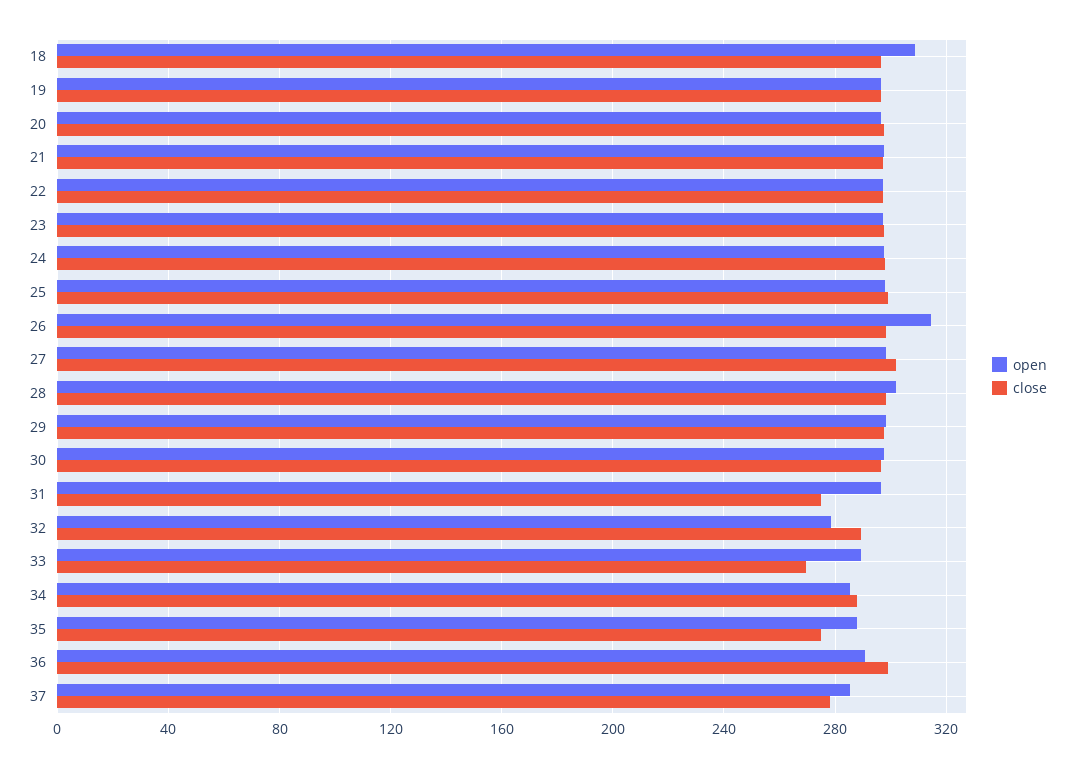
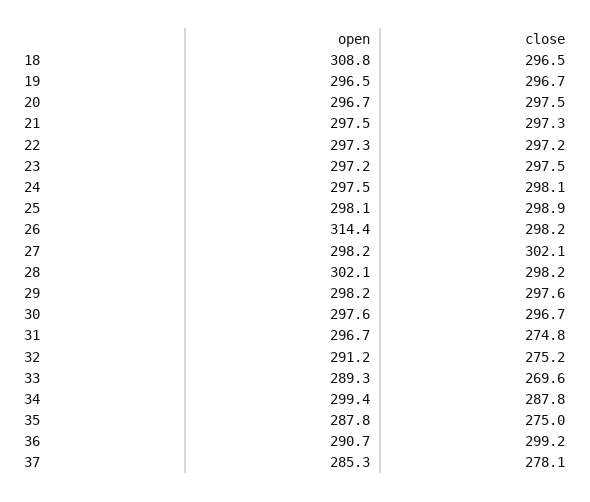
open, 32: 280 -> 291.2
close, 32: 290 -> 275.2
open, 34: 285 -> 299.4

